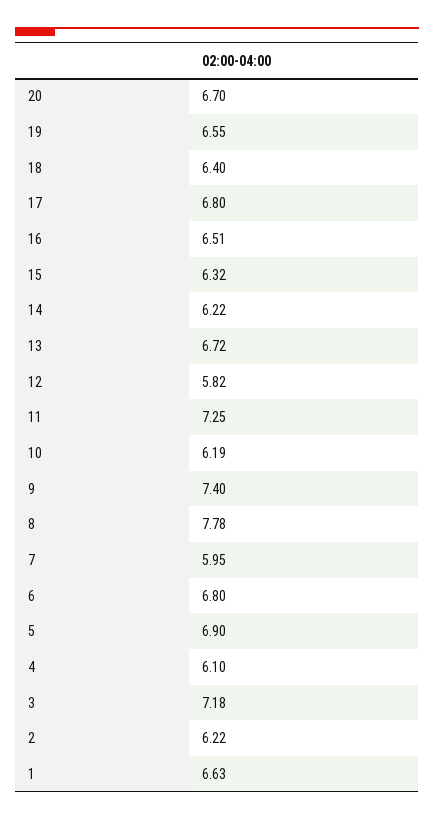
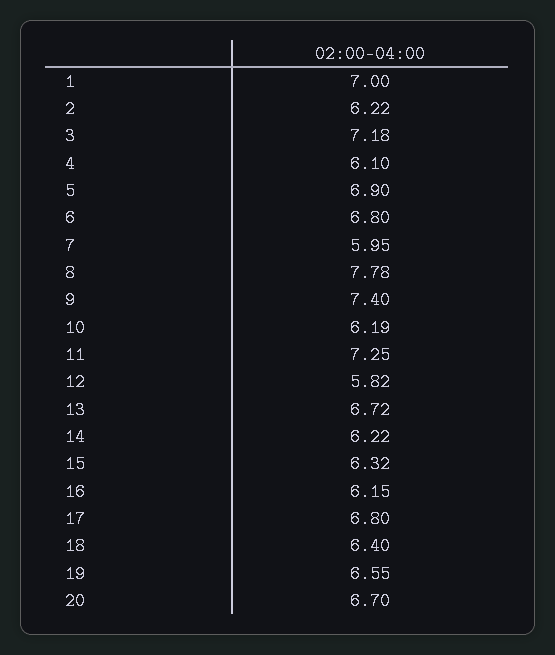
16: 6.51 -> 6.15
1: 6.63 -> 7

